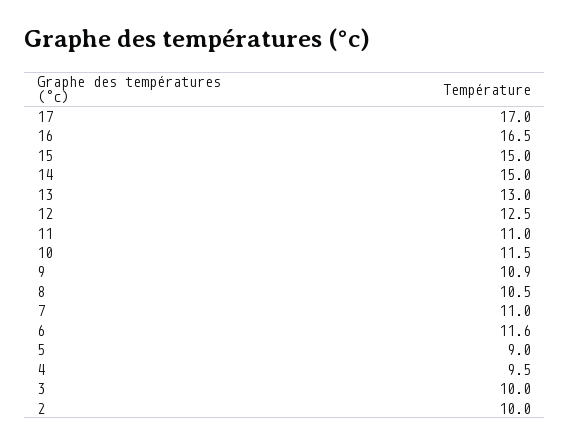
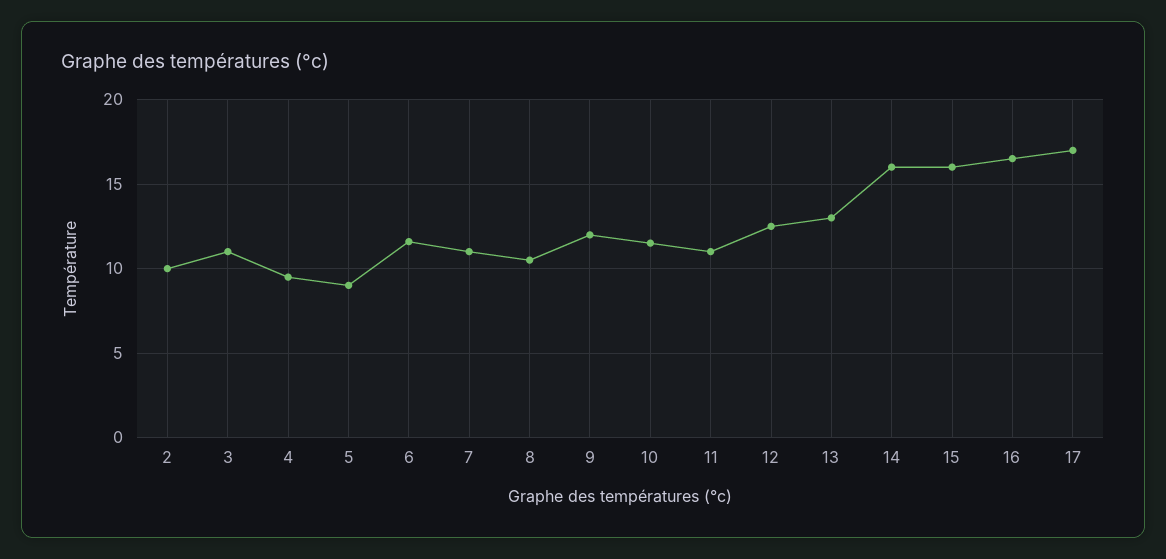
15: 15 -> 16
14: 15 -> 16
9: 10.9 -> 12
3: 10 -> 11

